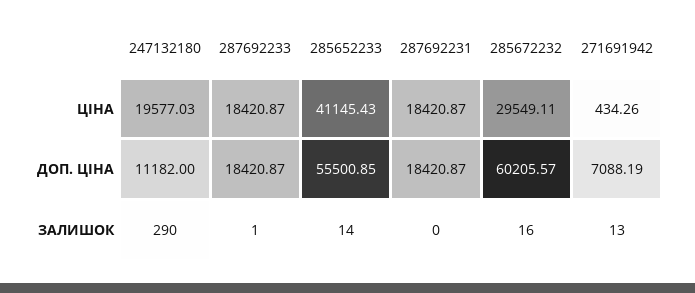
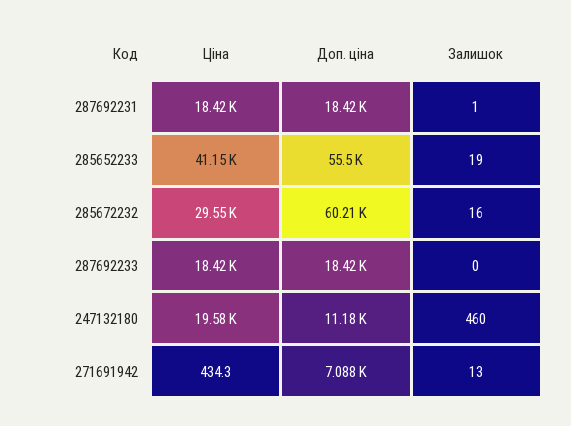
247132180, ЗАЛИШОК: 290 -> 460
287692233, ЗАЛИШОК: 1 -> 0
285652233, ЗАЛИШОК: 14 -> 19
287692231, ЗАЛИШОК: 0 -> 1

